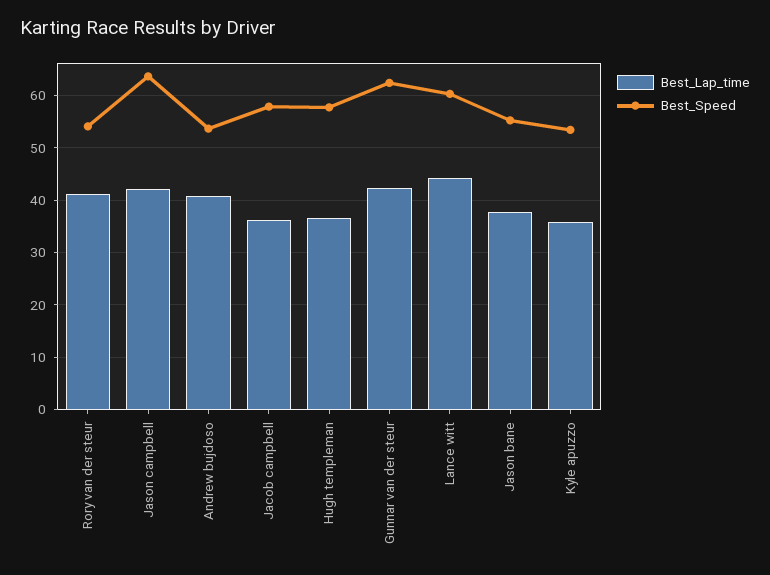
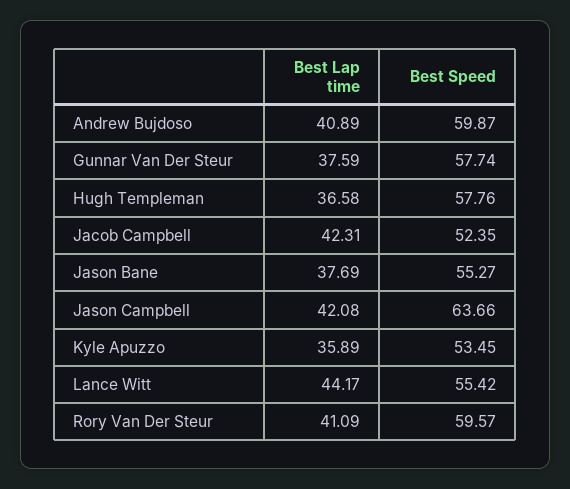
Best_Speed, Rory van der steur: 54 -> 59.57
Best_Speed, Andrew bujdoso: 54 -> 59.87
Best_Lap_time, Jacob campbell: 36 -> 42.31
Best_Speed, Jacob campbell: 58 -> 52.35
Best_Lap_time, Gunnar van der steur: 42 -> 37.59
Best_Speed, Gunnar van der steur: 62 -> 57.74
Best_Speed, Lance witt: 60 -> 55.42

